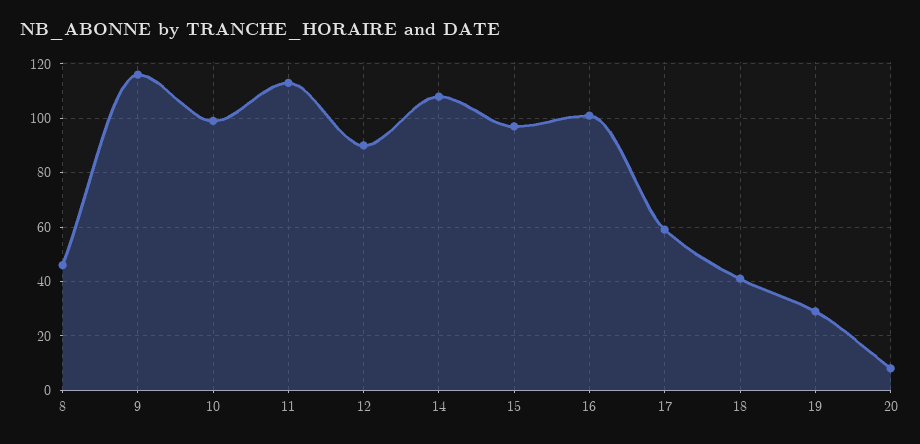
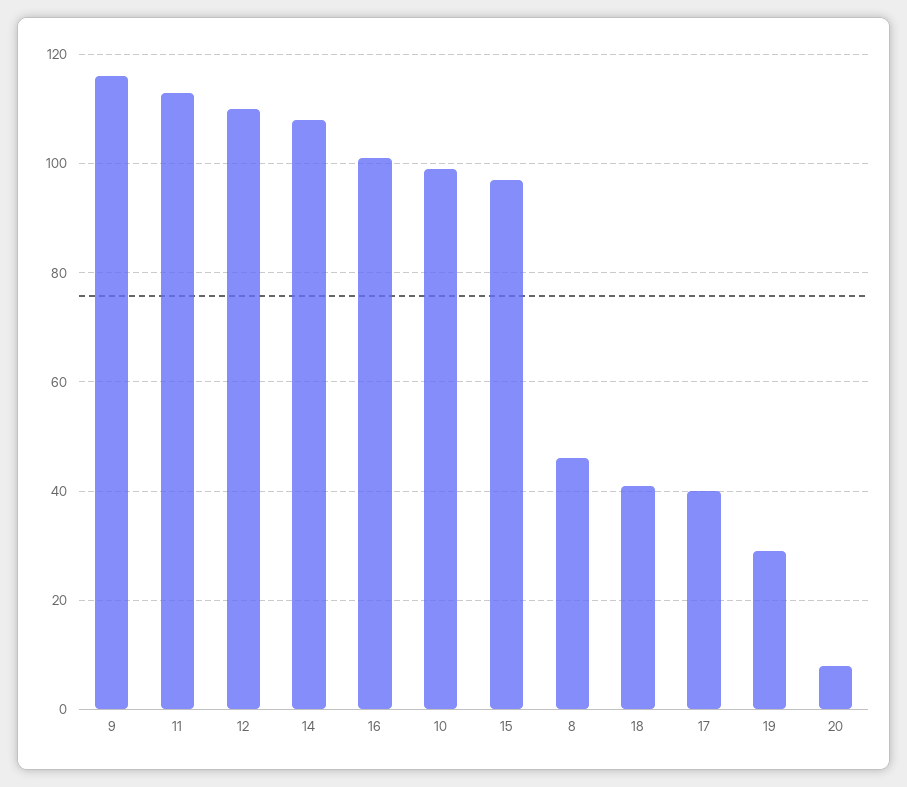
12: 90 -> 110
17: 60 -> 40

